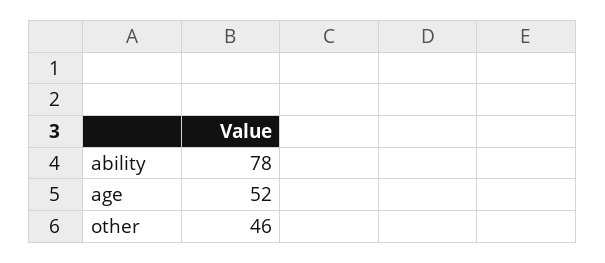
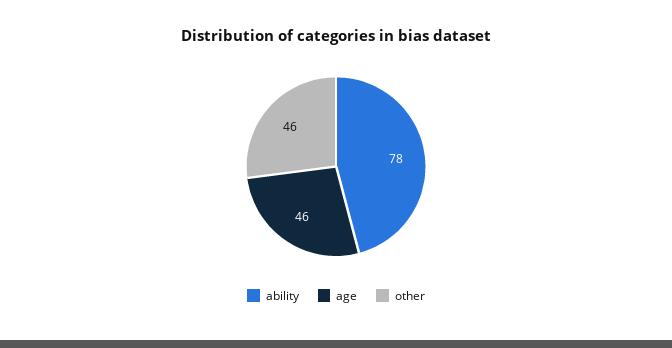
age: 52 -> 46

